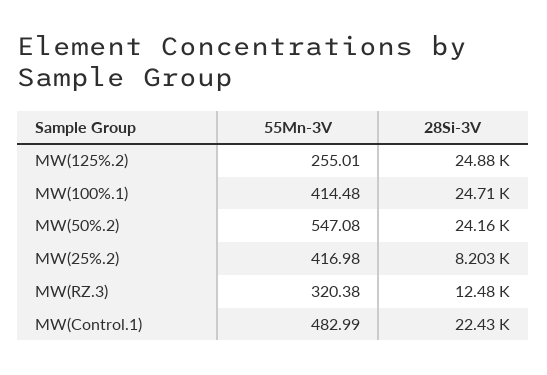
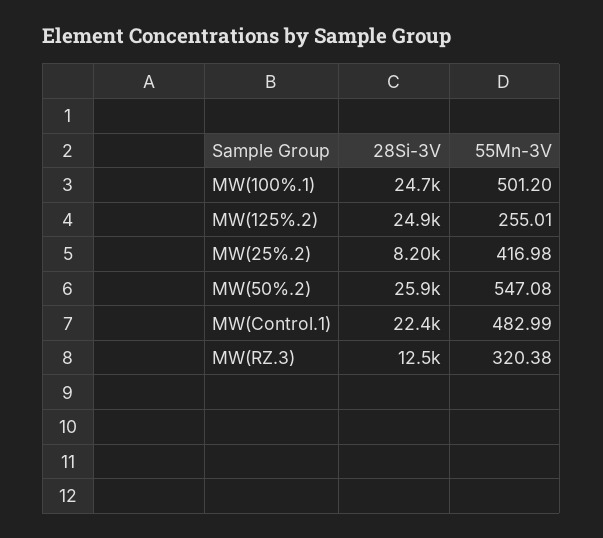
55Mn-3V, MW(100%.1): 414.48 -> 501.2
28Si-3V, MW(50%.2): 24160 -> 25900

